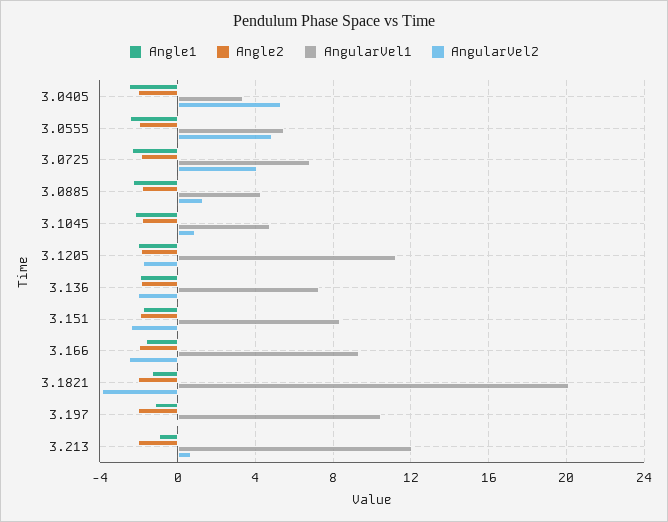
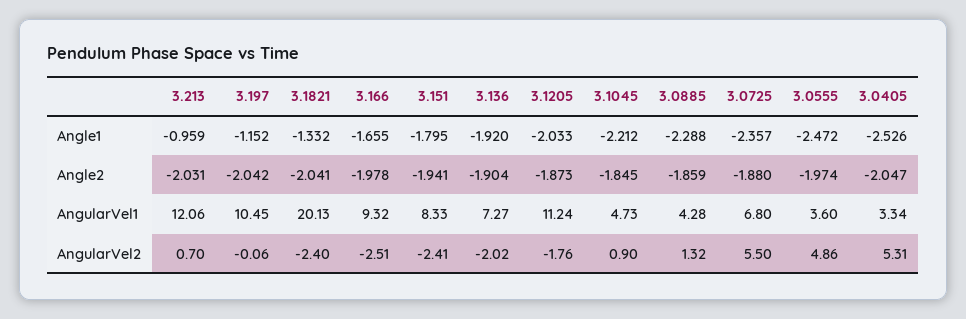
AngularVel1, 3.0555: 5.5 -> 3.6
AngularVel2, 3.0725: 4 -> 5.5
AngularVel2, 3.1821: -4 -> -2.4

